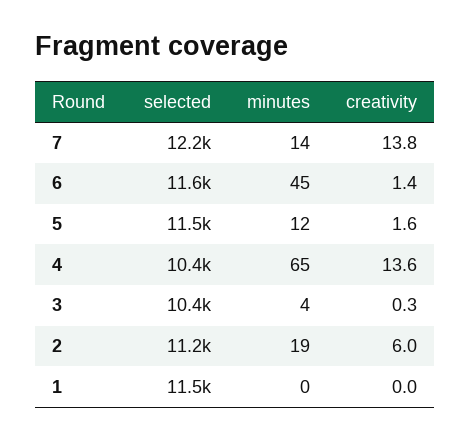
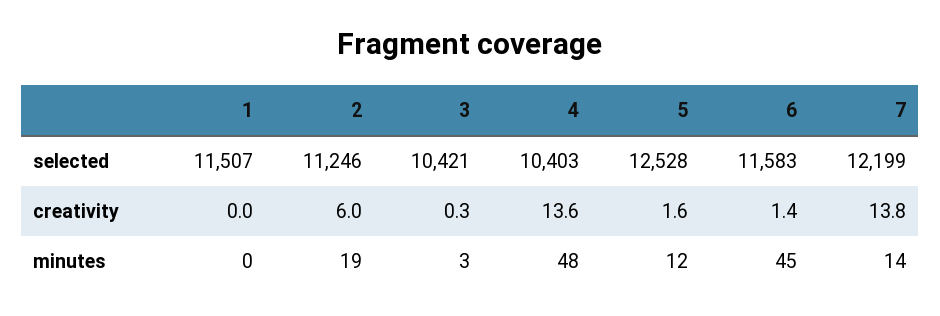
selected, 5: 11500 -> 12528
minutes, 4: 65 -> 48
minutes, 3: 4 -> 3

